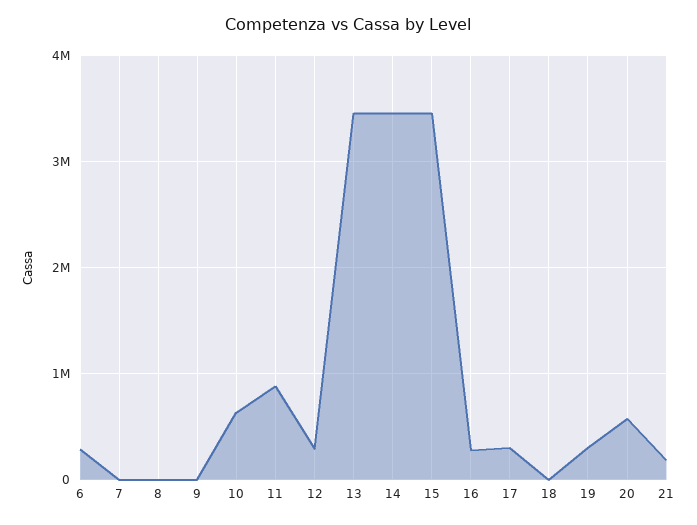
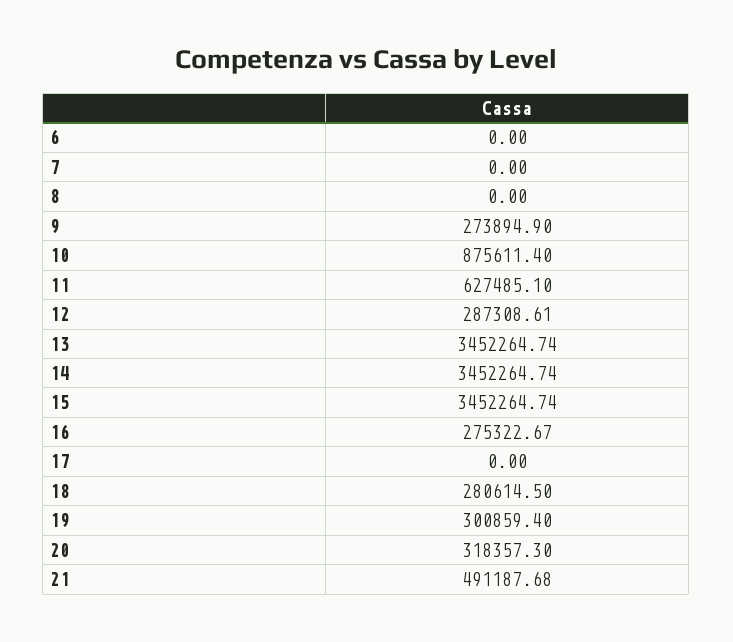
6: 300000 -> 0
9: 0 -> 273894.9
10: 600000 -> 875611.4
11: 900000 -> 627485.1
17: 300000 -> 0
18: 0 -> 280614.5
20: 600000 -> 318357.3
21: 200000 -> 491187.68

